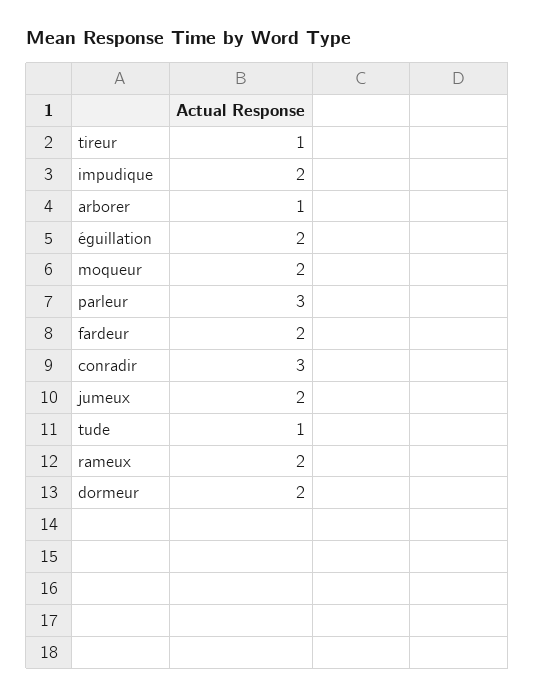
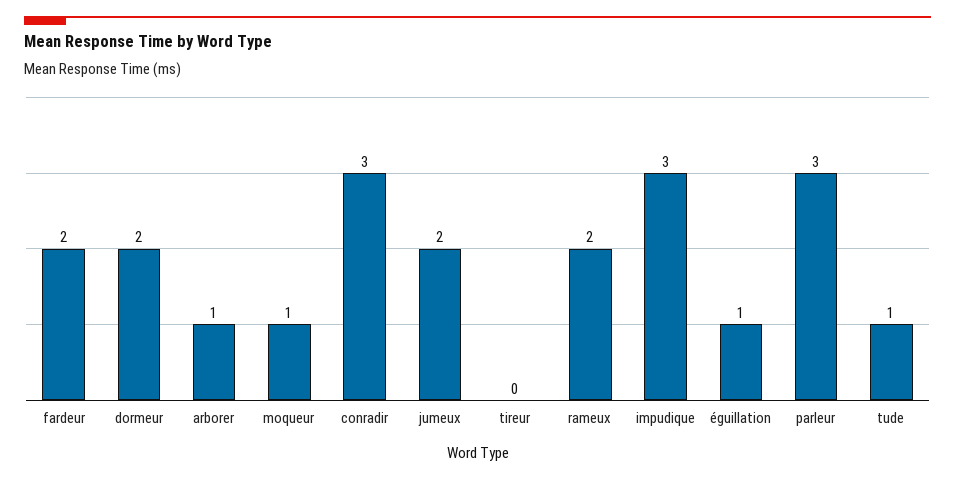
tireur: 1 -> 0
impudique: 2 -> 3
éguillation: 2 -> 1
moqueur: 2 -> 1

